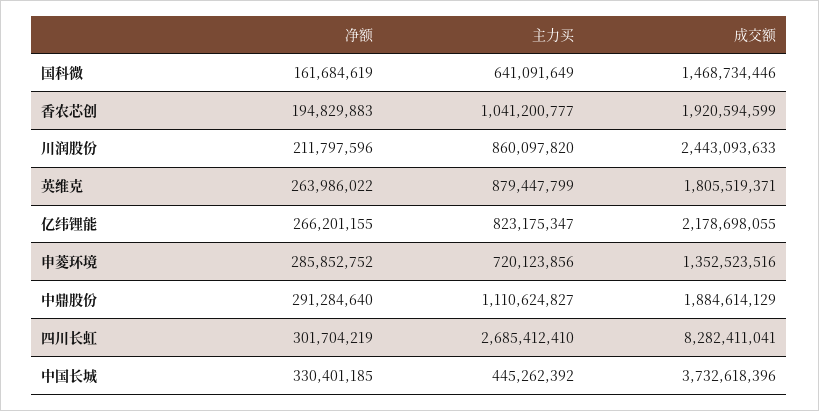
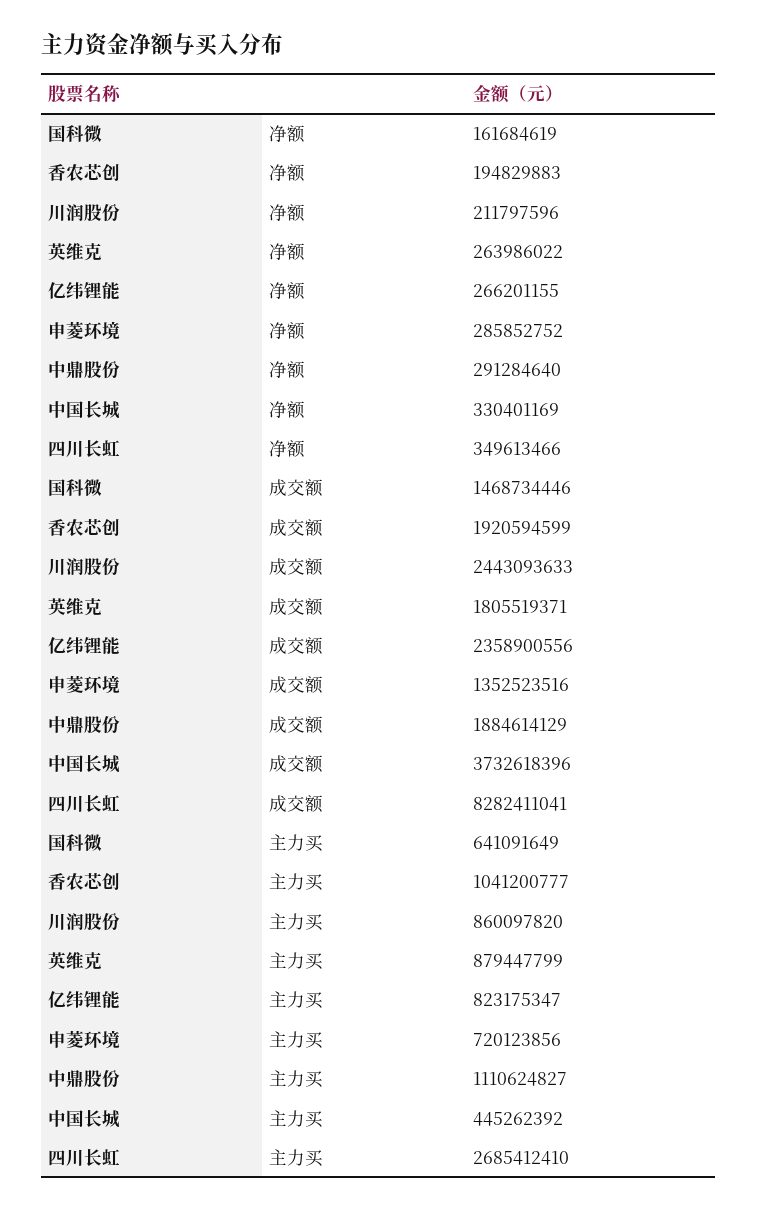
成交额, 亿纬锂能: 2178698055 -> 2358900556
净额, 四川长虹: 301704219 -> 349613466
净额, 中国长城: 330401185 -> 330401169

